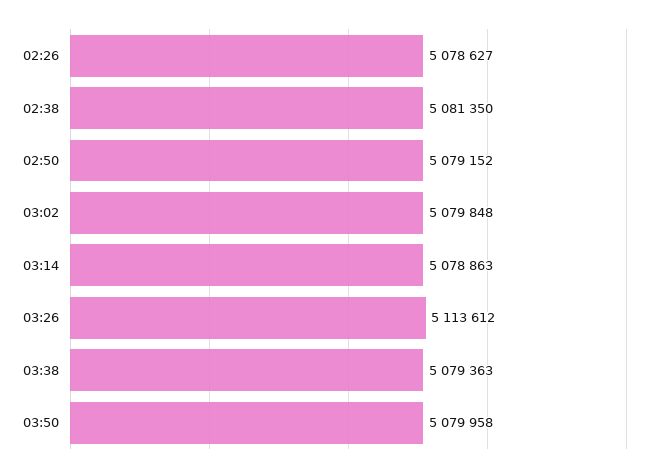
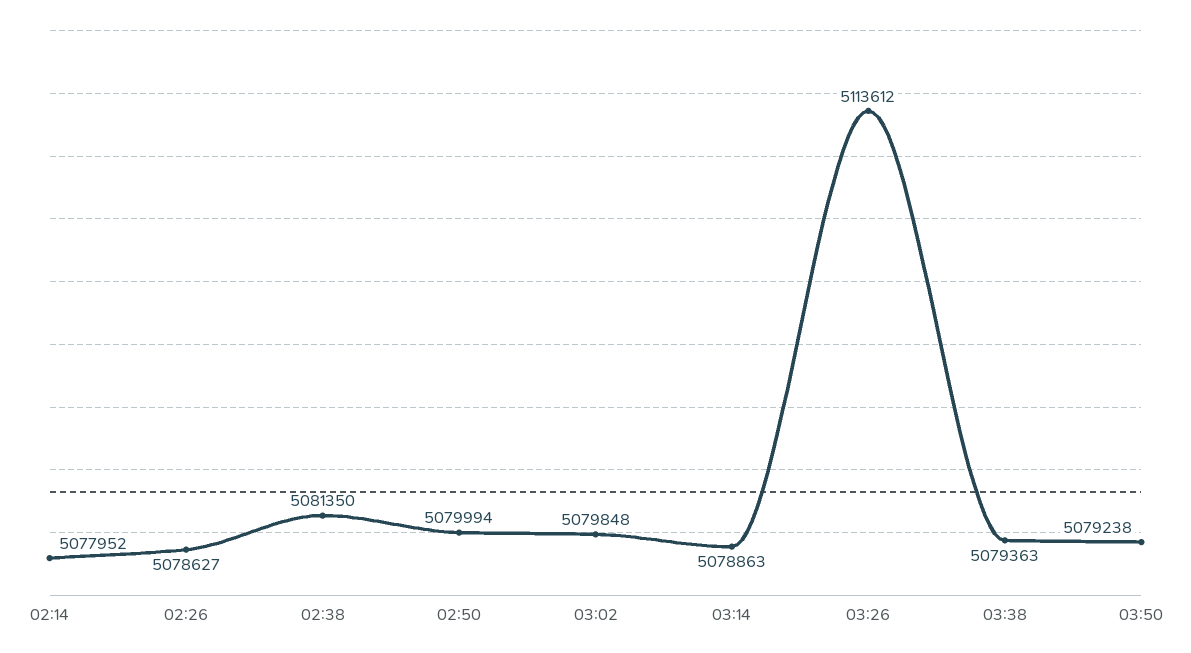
02:50: 5079152 -> 5079994
03:50: 5079958 -> 5079238
02:14: none -> 5077952

